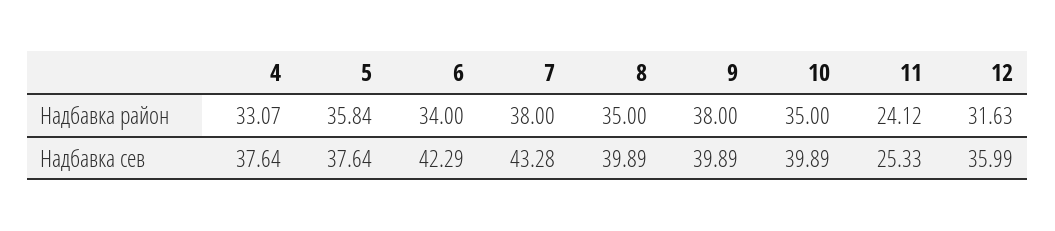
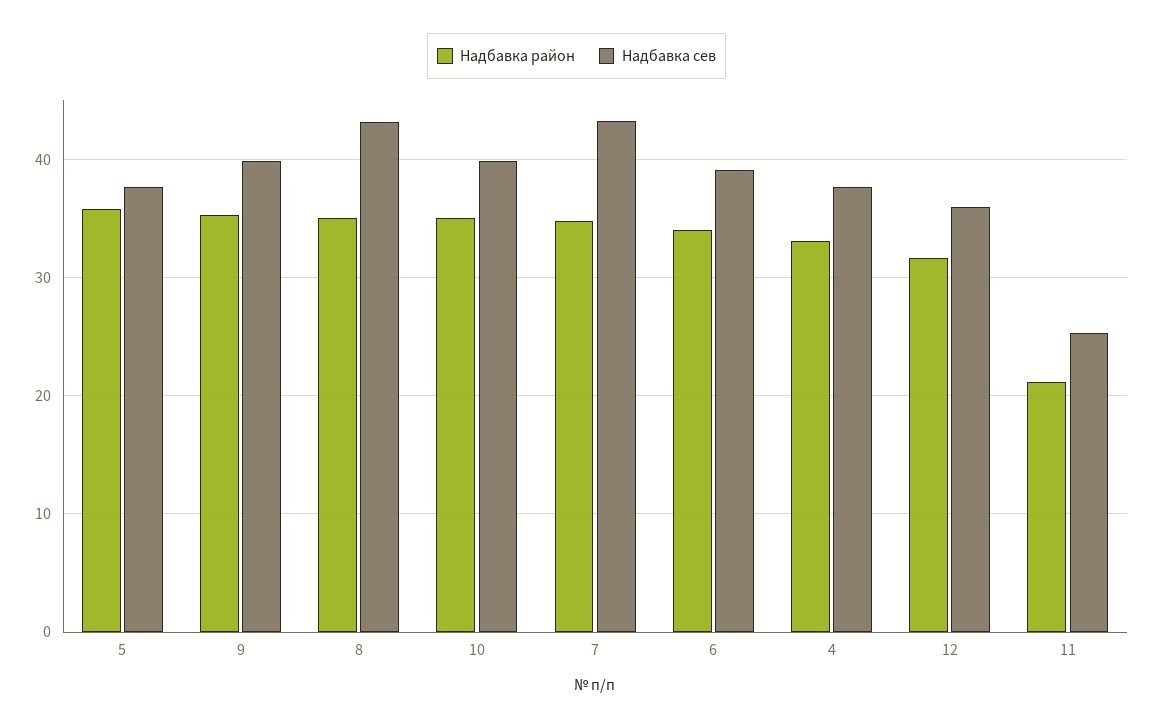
Надбавка район, 7: 38 -> 35
Надбавка район, 9: 38 -> 35
Надбавка район, 11: 24.12 -> 21
Надбавка сев, 6: 42.29 -> 39
Надбавка сев, 8: 39.89 -> 43

